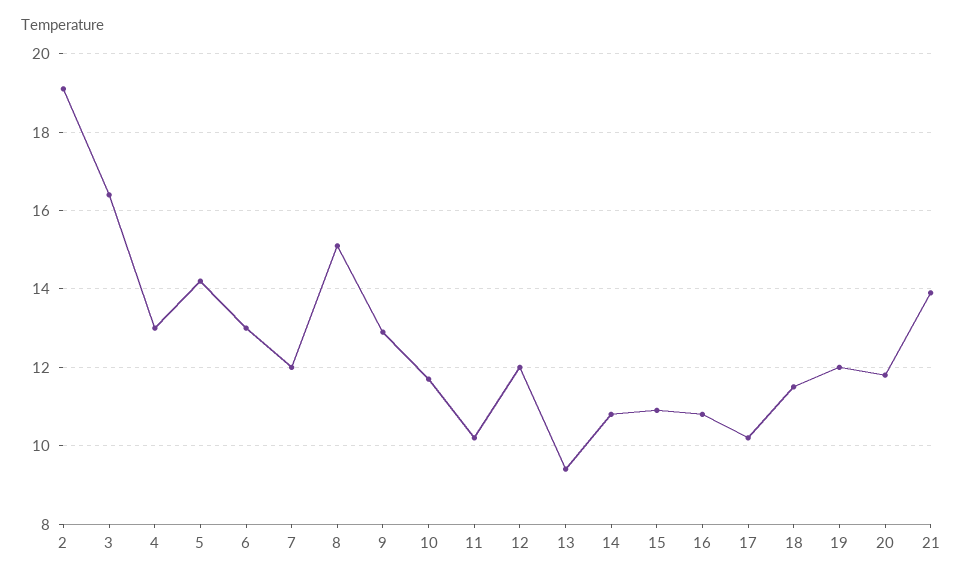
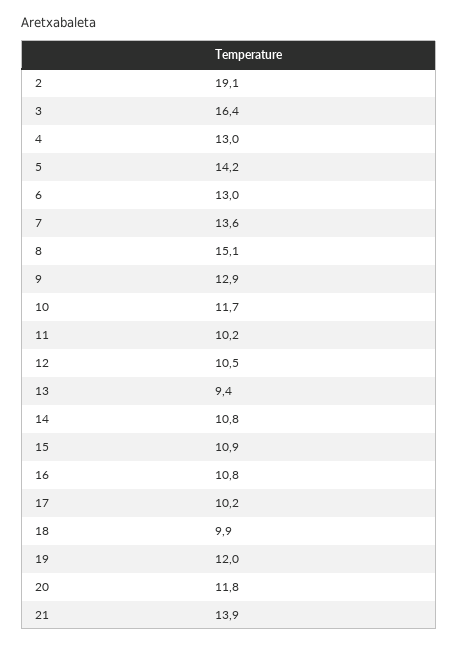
7: 12 -> 13.6
12: 12 -> 10.5
18: 11.5 -> 9.9

